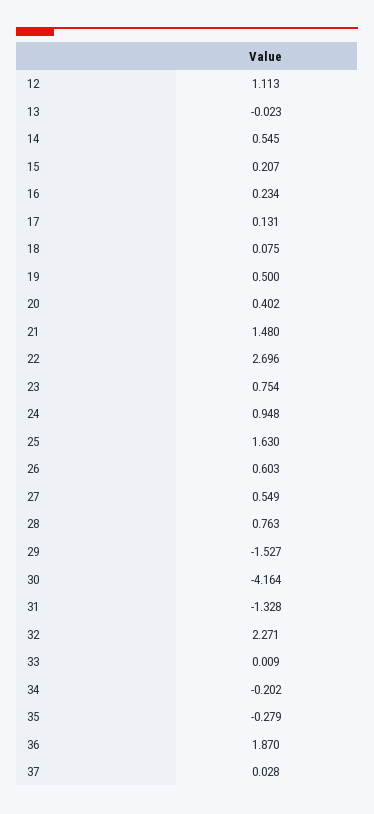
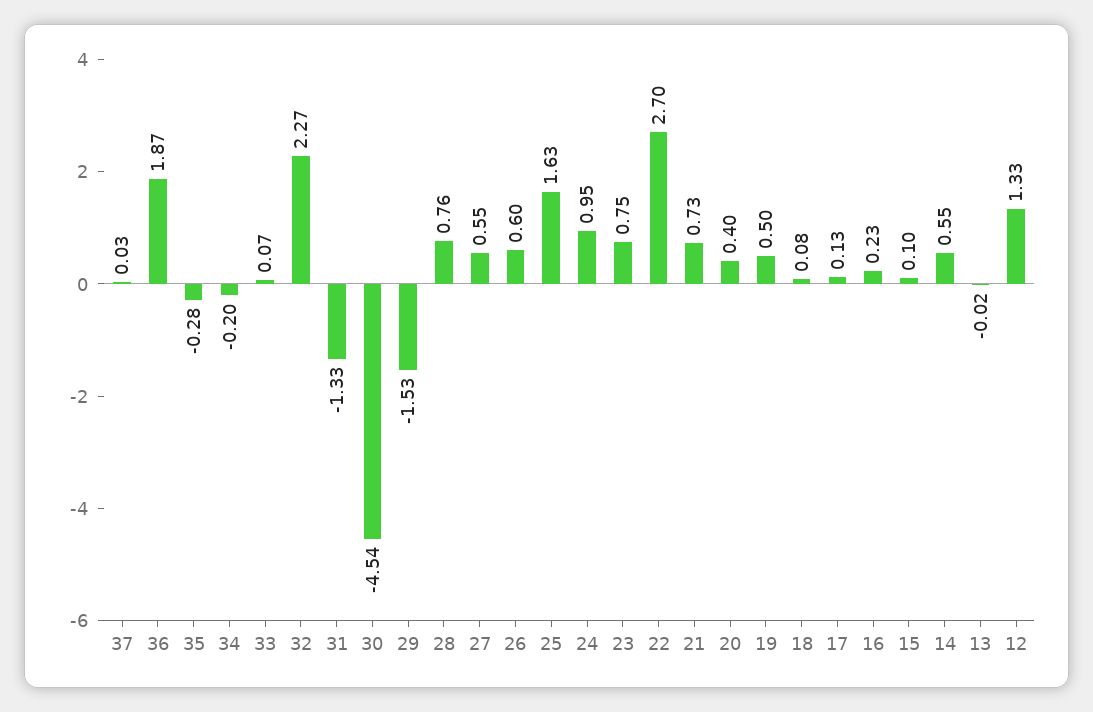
12: 1.113 -> 1.33
15: 0.207 -> 0.1
21: 1.48 -> 0.73
30: -4.164 -> -4.54
33: 0.009 -> 0.07

